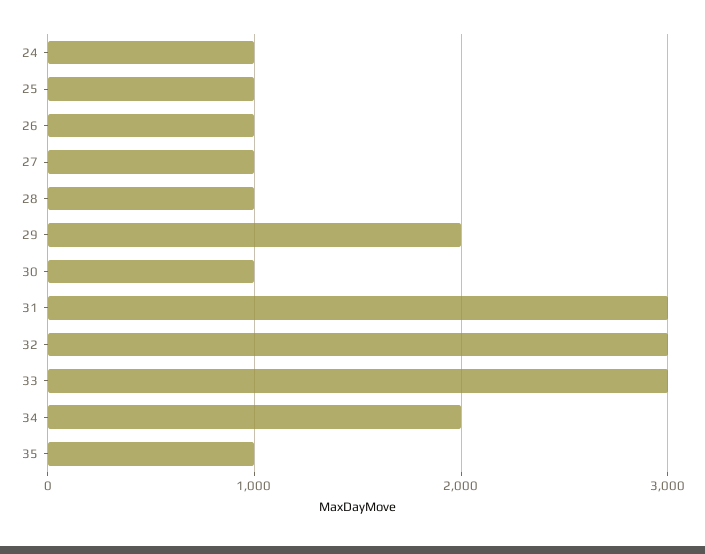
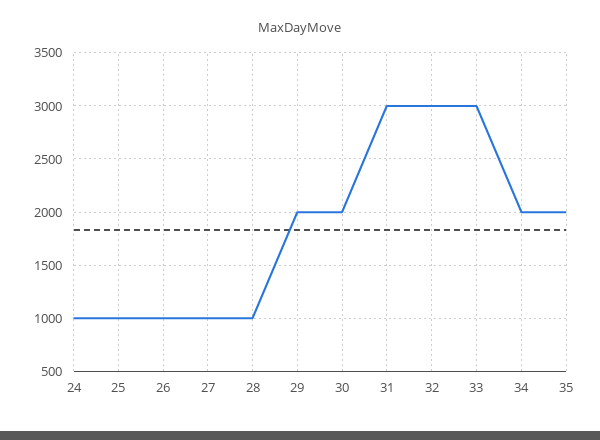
30: 1000 -> 2000
35: 1000 -> 2000

